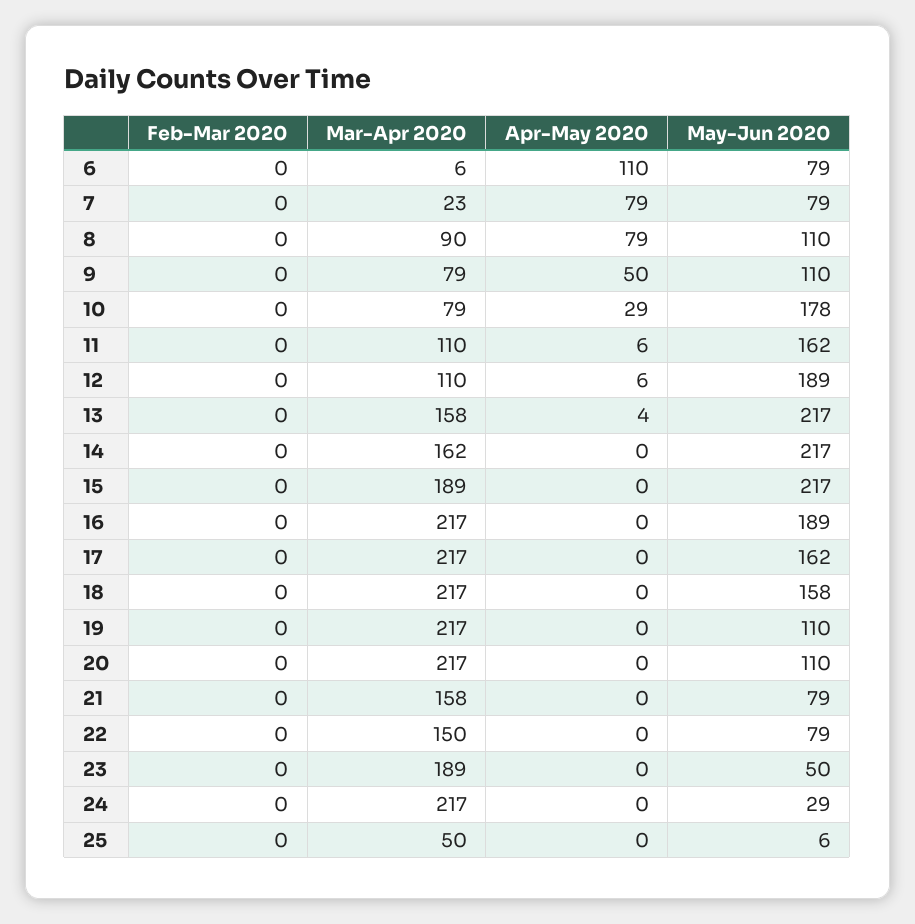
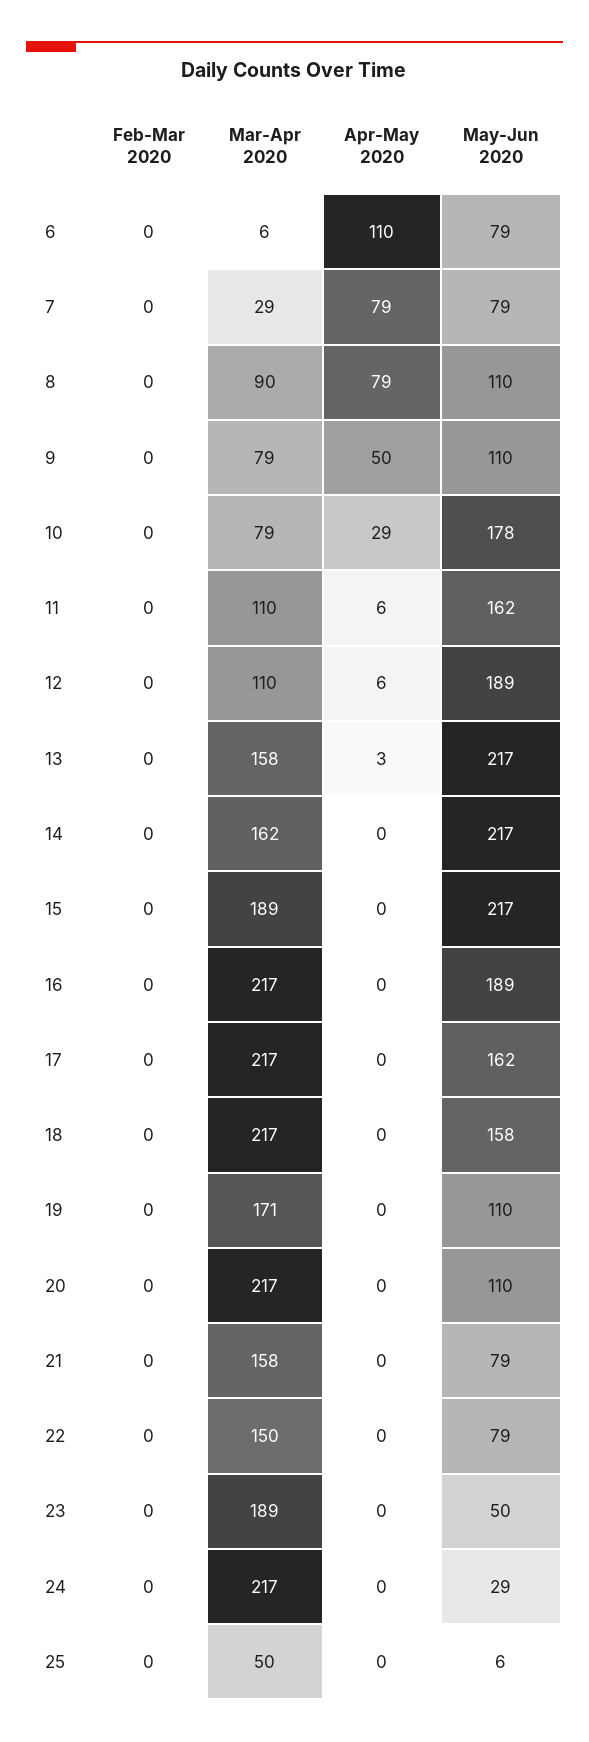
Mar-Apr 2020, 7: 23 -> 29
Apr-May 2020, 13: 4 -> 3
Mar-Apr 2020, 19: 217 -> 171

